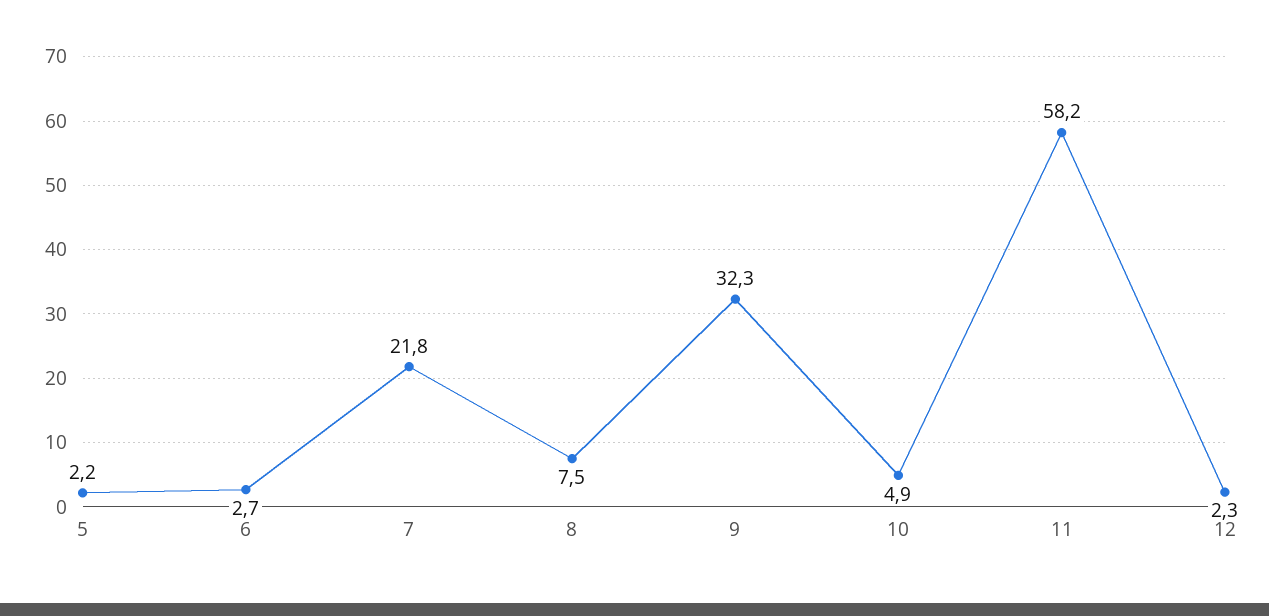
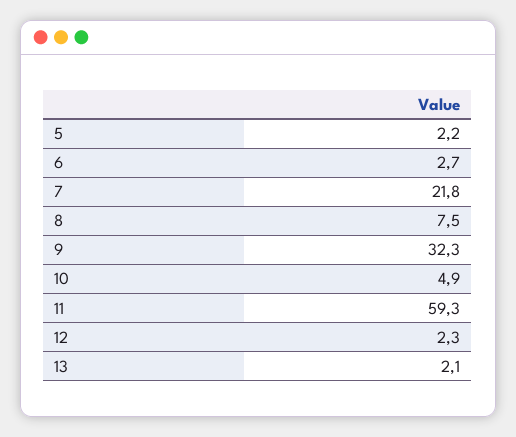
11: 58.2 -> 59.3
13: none -> 2.1

